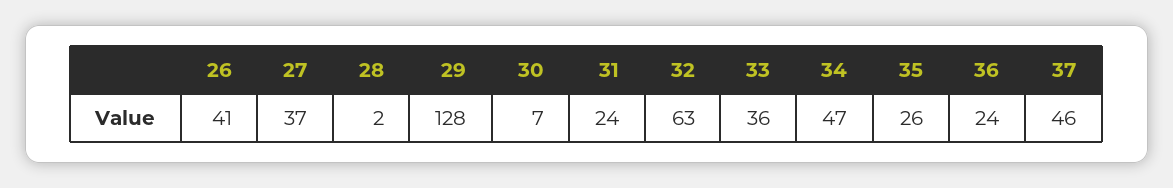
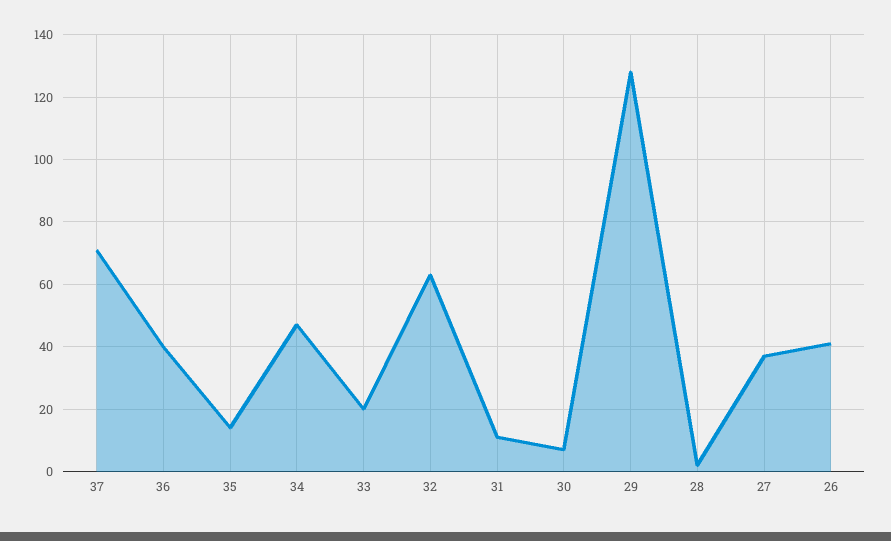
31: 24 -> 10
33: 36 -> 20
35: 26 -> 15
36: 24 -> 40
37: 46 -> 70

